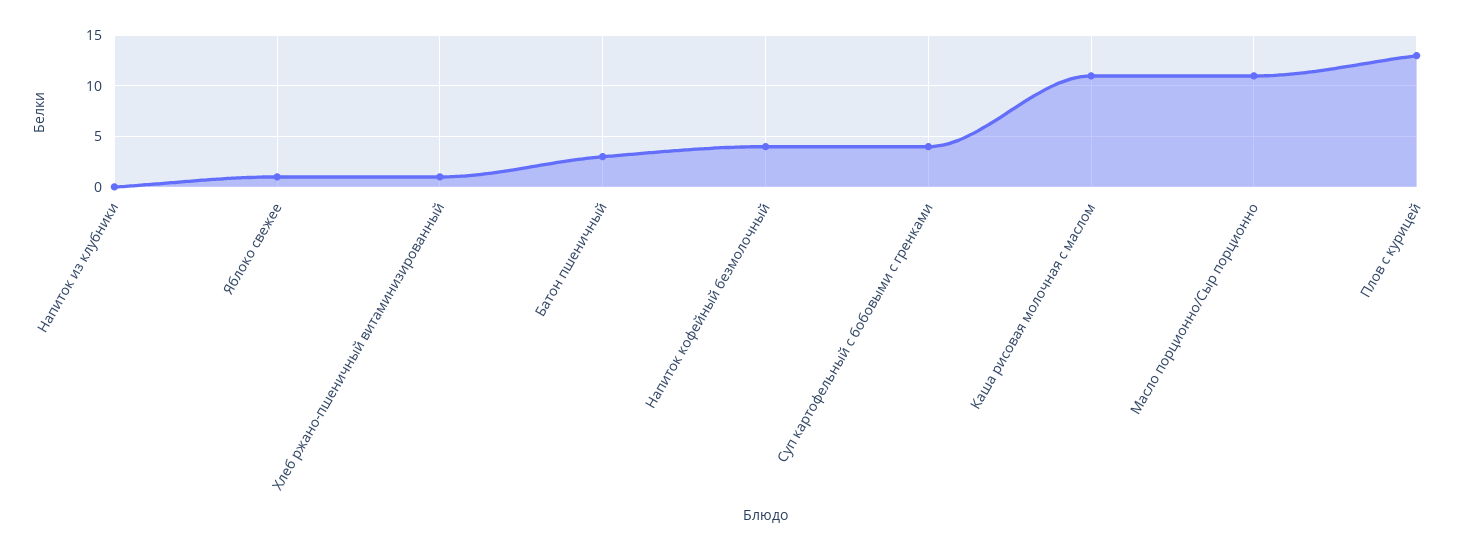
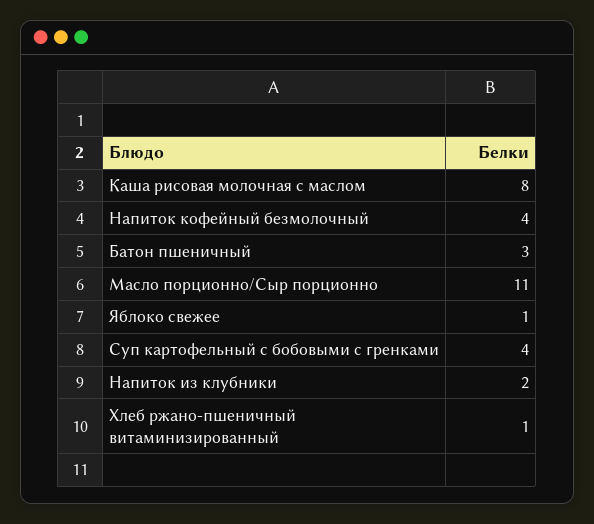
Напиток из клубники: 0 -> 2
Каша рисовая молочная с маслом: 11 -> 8
Плов с курицей: 13 -> none

